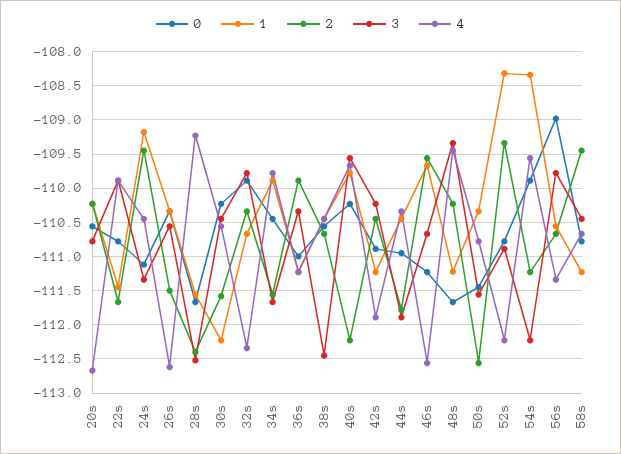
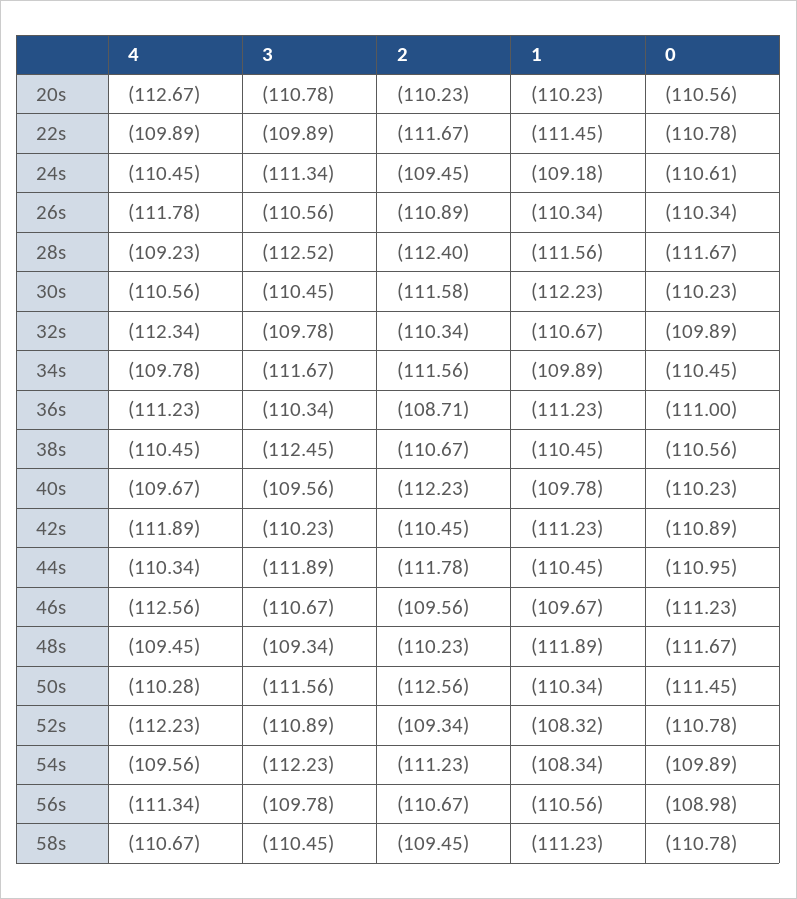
0, 24s: -111.1 -> -110.61
2, 26s: -111.5 -> -110.89
4, 26s: -112.6 -> -111.78
2, 36s: -109.9 -> -108.71
1, 48s: -111.2 -> -111.89
4, 50s: -110.8 -> -110.28

